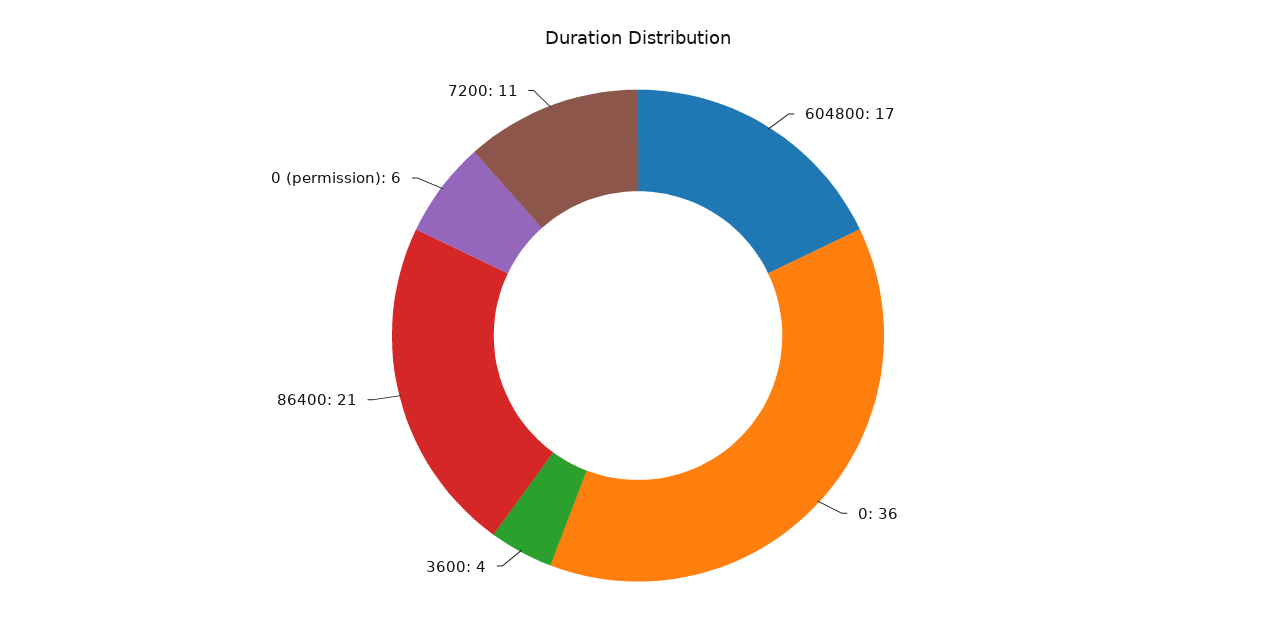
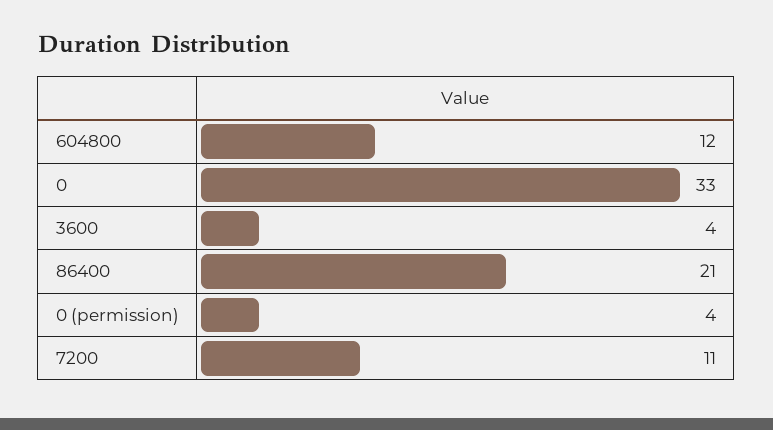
604800: 17 -> 12
0: 36 -> 33
0 (permission): 6 -> 4

